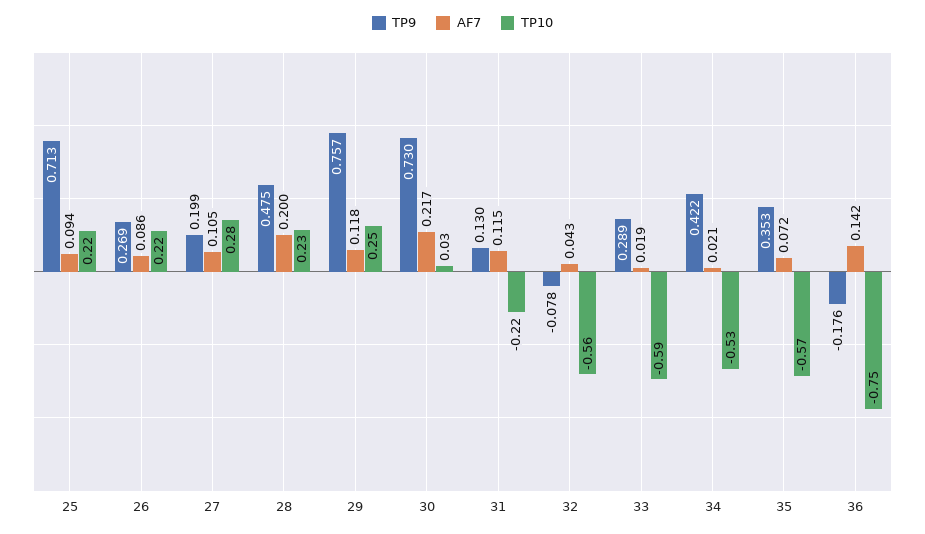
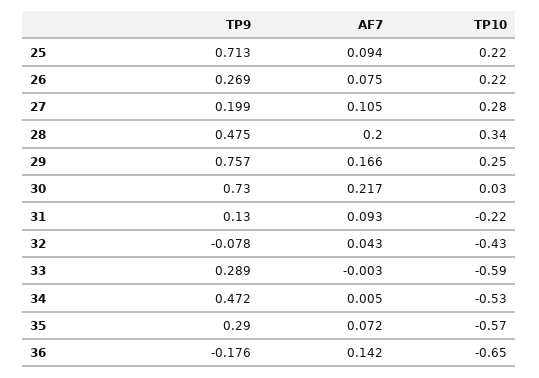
AF7, 26: 0.086 -> 0.075
TP10, 28: 0.23 -> 0.34
AF7, 29: 0.118 -> 0.166
AF7, 31: 0.115 -> 0.093
TP10, 32: -0.56 -> -0.43
AF7, 33: 0.019 -> -0.003
TP9, 34: 0.422 -> 0.472
AF7, 34: 0.021 -> 0.005
TP9, 35: 0.353 -> 0.29
TP10, 36: -0.75 -> -0.65

